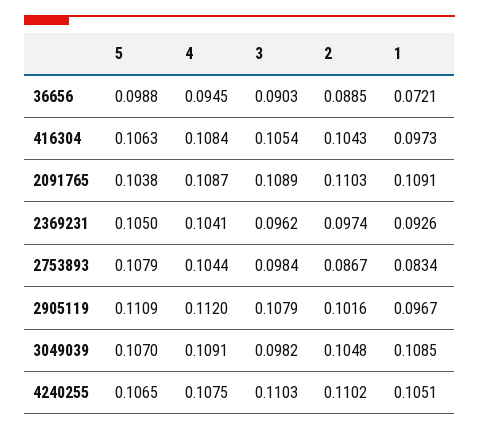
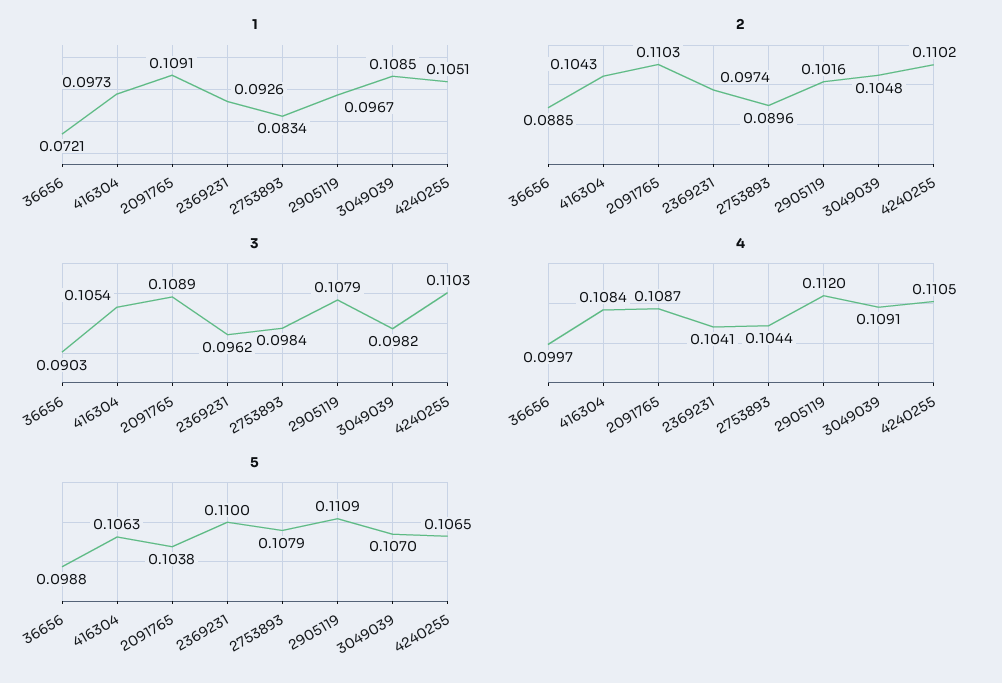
4, 36656: 0.0945 -> 0.0997
5, 2369231: 0.105 -> 0.11
2, 2753893: 0.0867 -> 0.0896
4, 4240255: 0.1075 -> 0.1105

